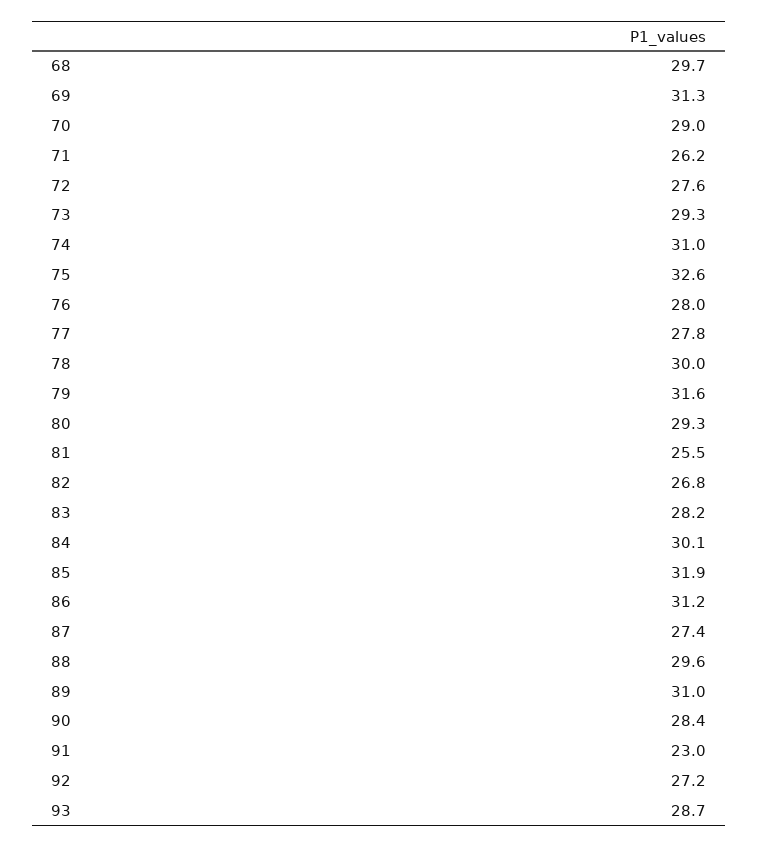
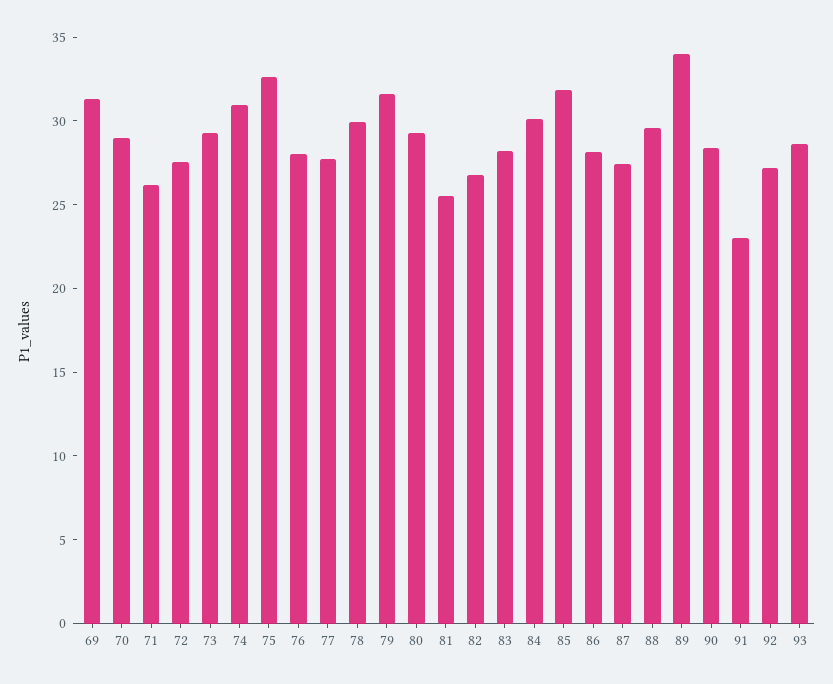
68: 29.7 -> none
86: 31.2 -> 28
89: 31 -> 34

